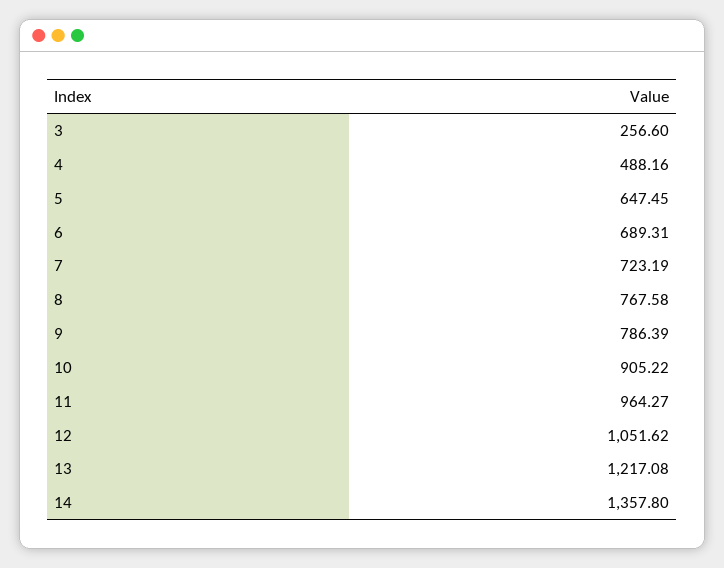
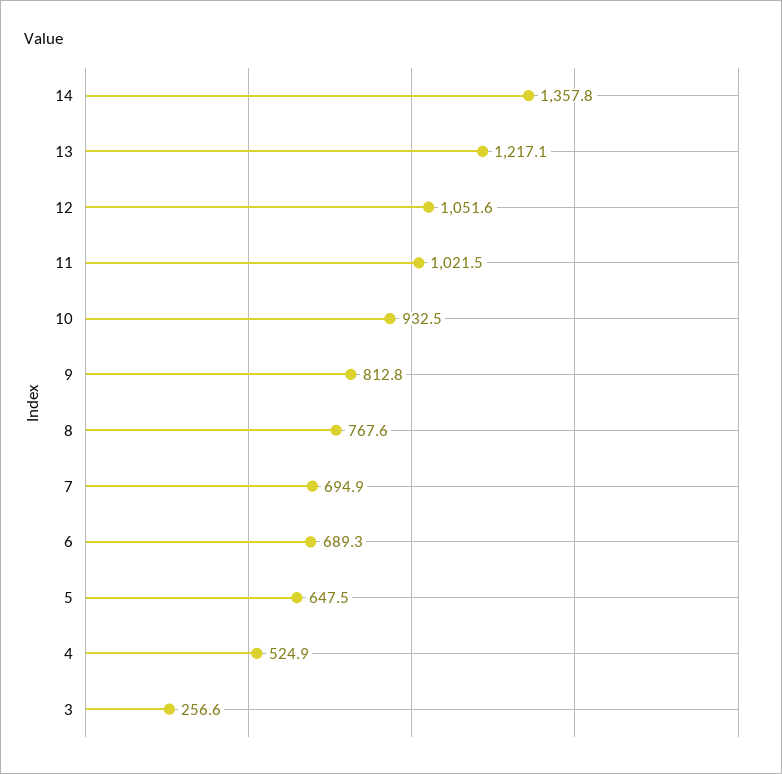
4: 488.16 -> 524.9
7: 723.19 -> 694.9
9: 786.39 -> 812.8
10: 905.22 -> 932.5
11: 964.27 -> 1021.5

